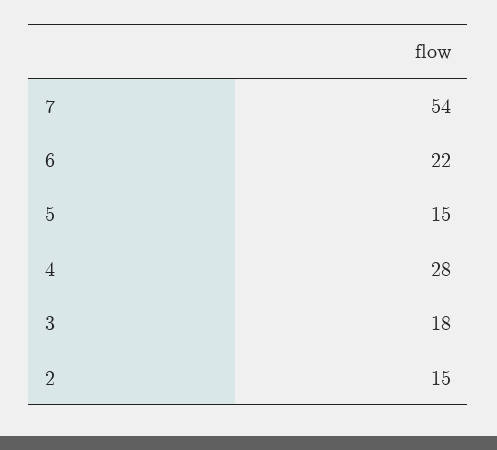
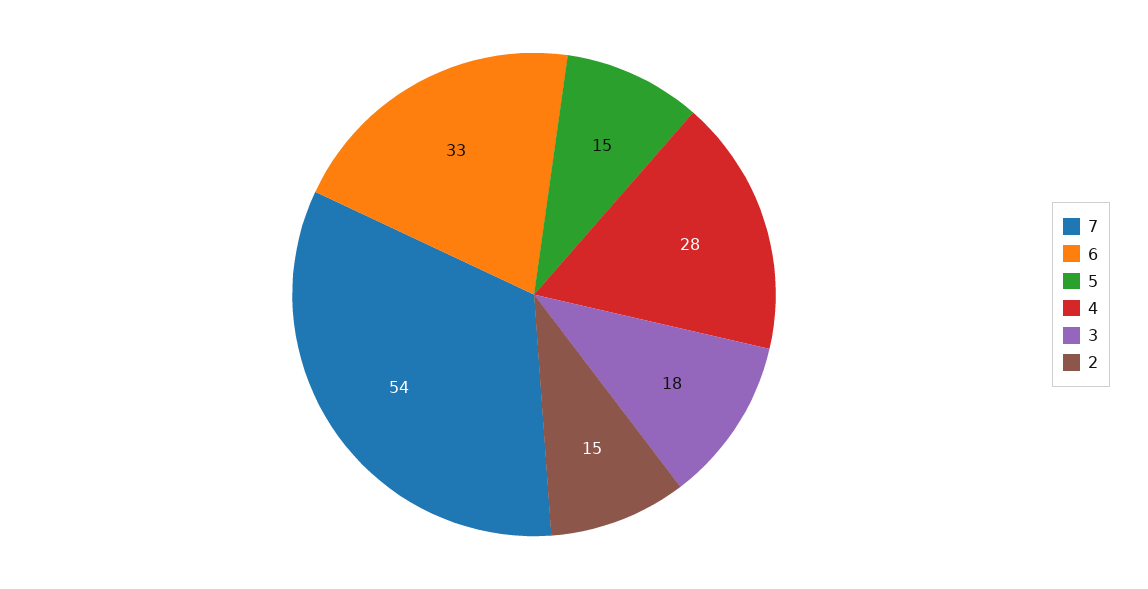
6: 22 -> 33

